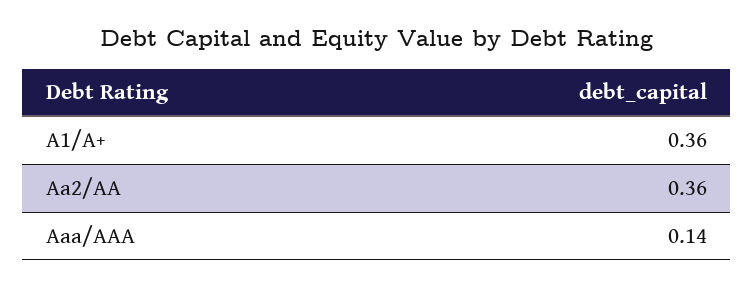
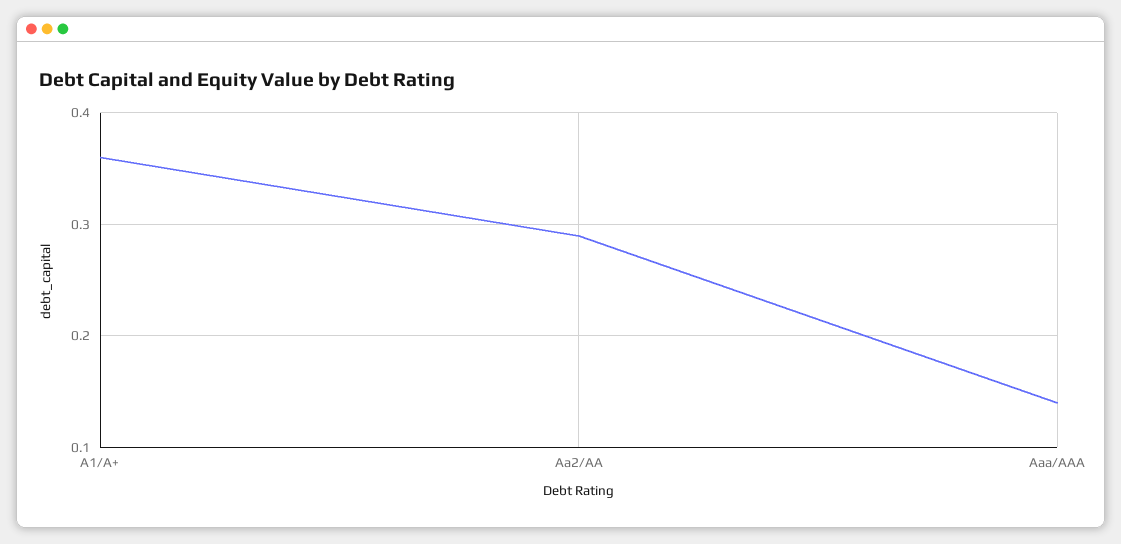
Aa2/AA: 0.36 -> 0.29

